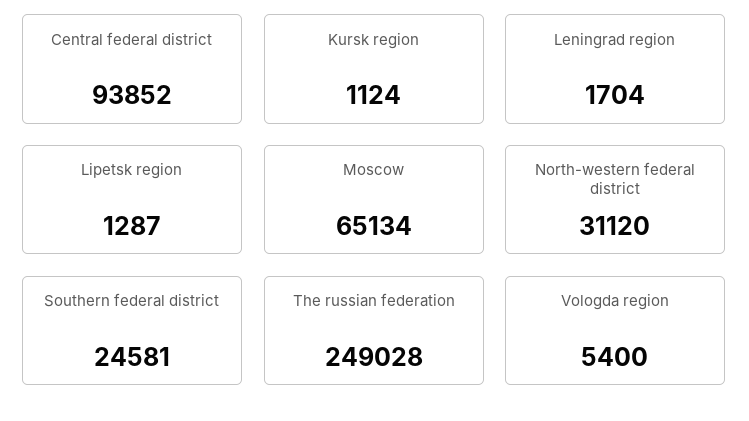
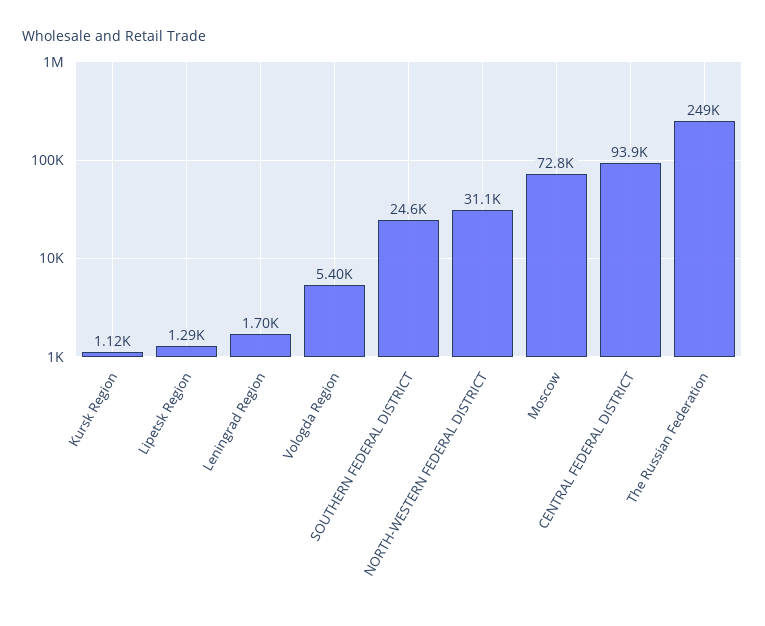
Moscow: 65134 -> 72800

